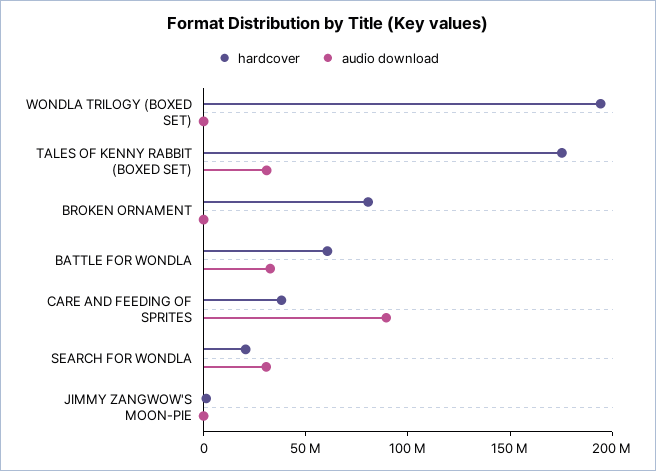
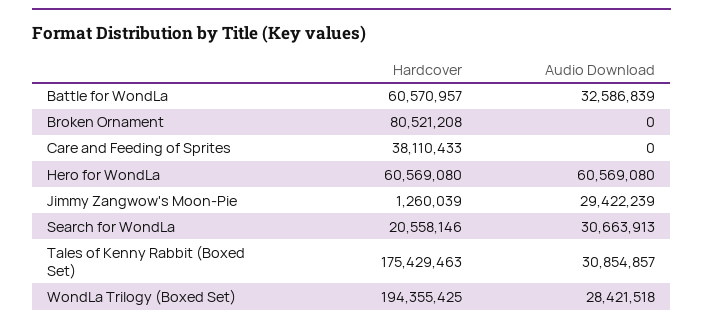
audio download, WONDLA TRILOGY (BOXED SET): 0 -> 28421518
audio download, CARE AND FEEDING OF SPRITES: 90000000 -> 0
audio download, JIMMY ZANGWOW'S MOON-PIE: 0 -> 29422239
hardcover, Hero for WondLa: none -> 60569080
audio download, Hero for WondLa: none -> 60569080

